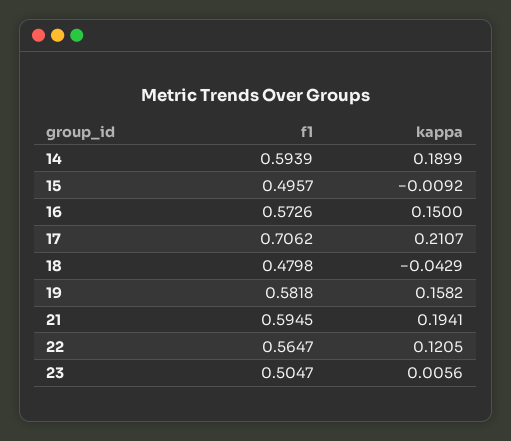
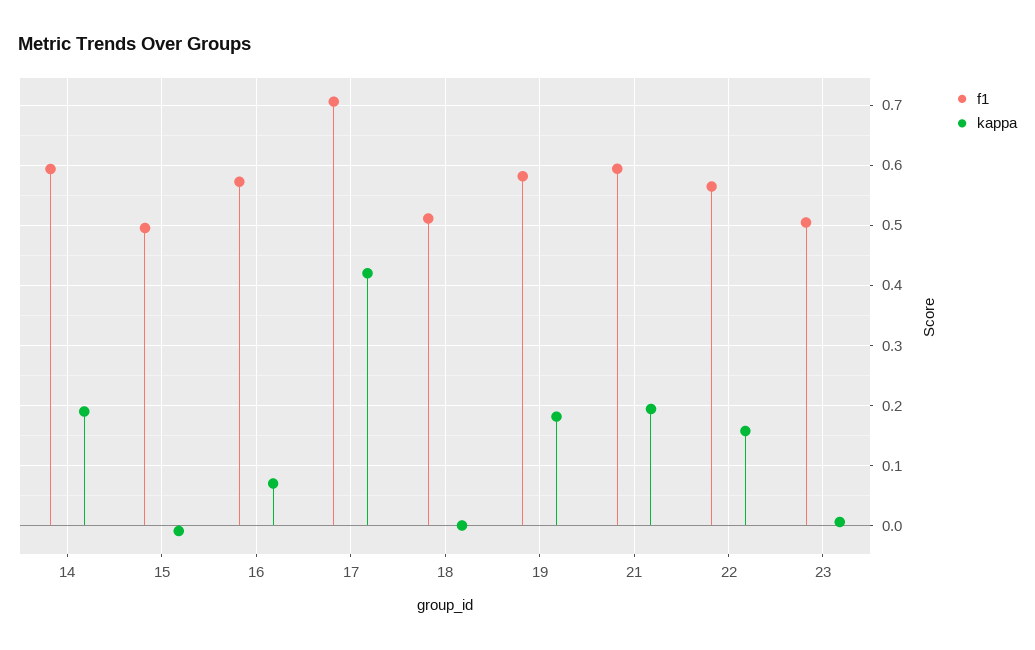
kappa, 16: 0.15 -> 0.07
kappa, 17: 0.2107 -> 0.42
f1, 18: 0.4798 -> 0.51
kappa, 18: -0.0429 -> 0
kappa, 19: 0.1582 -> 0.18
kappa, 22: 0.1205 -> 0.16

